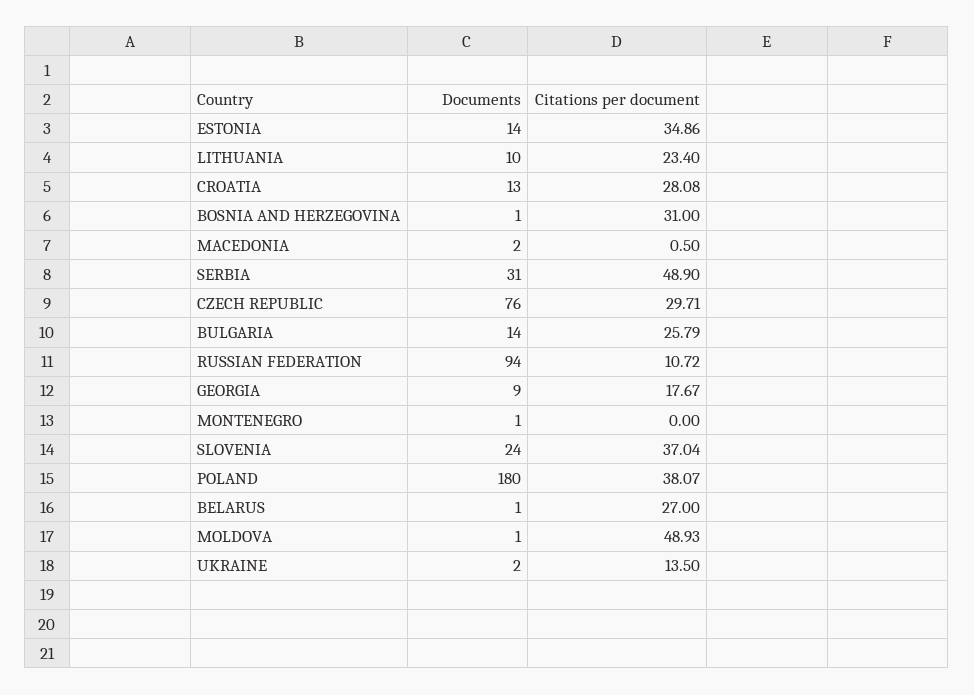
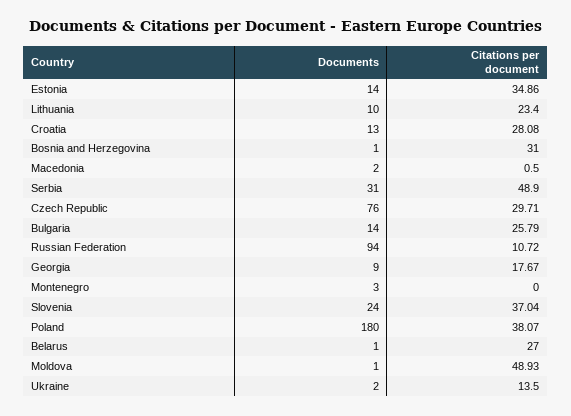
Documents, MONTENEGRO: 1 -> 3

